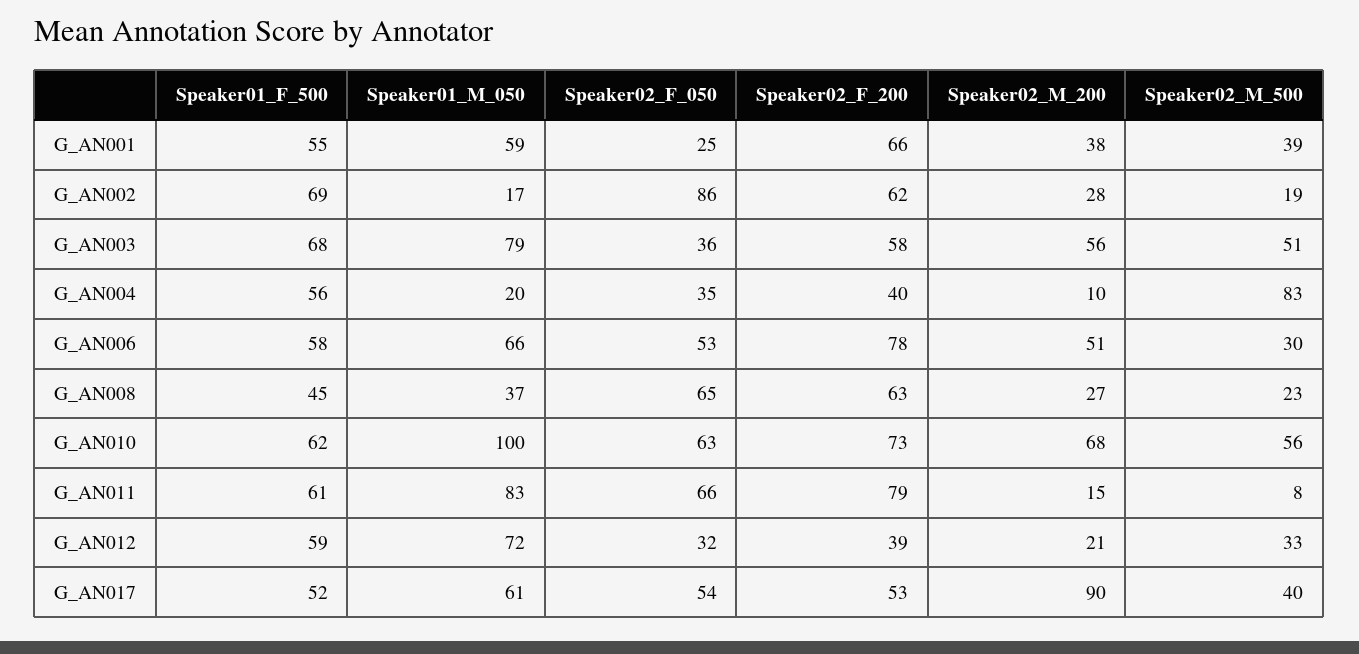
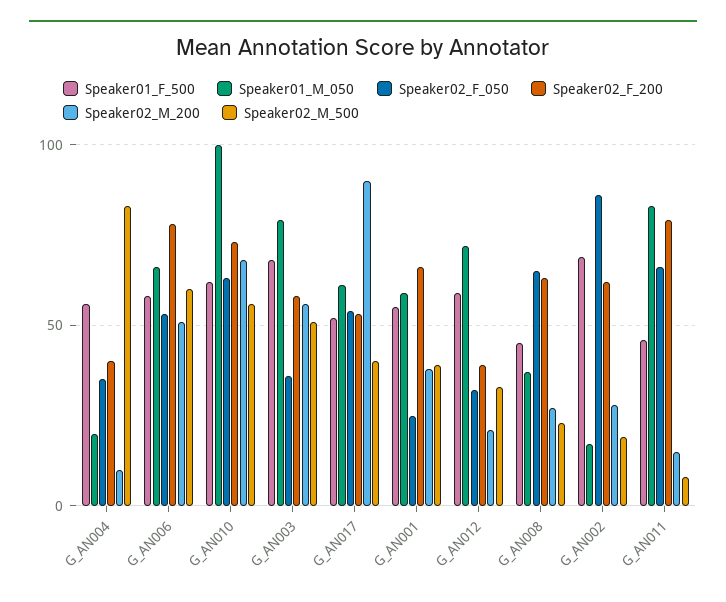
Speaker02_M_500, G_AN006: 30 -> 60
Speaker01_F_500, G_AN011: 61 -> 45

